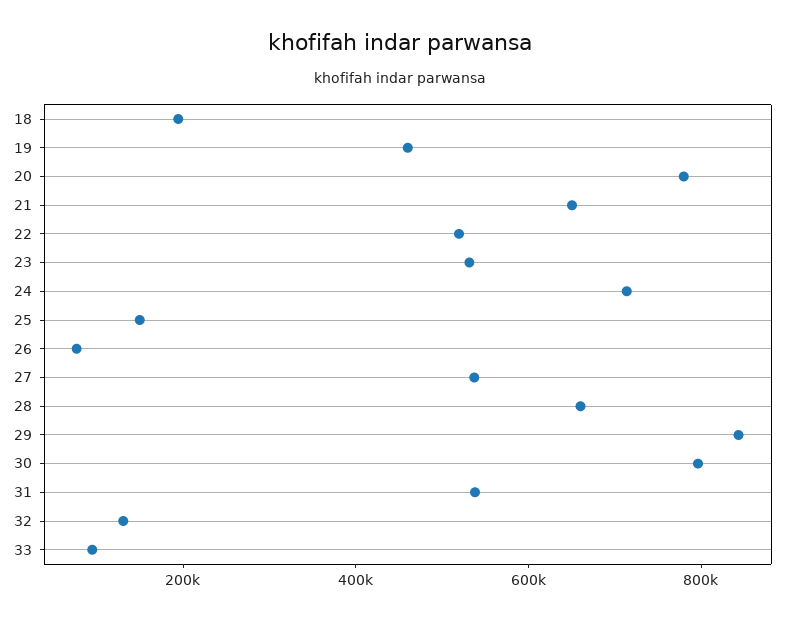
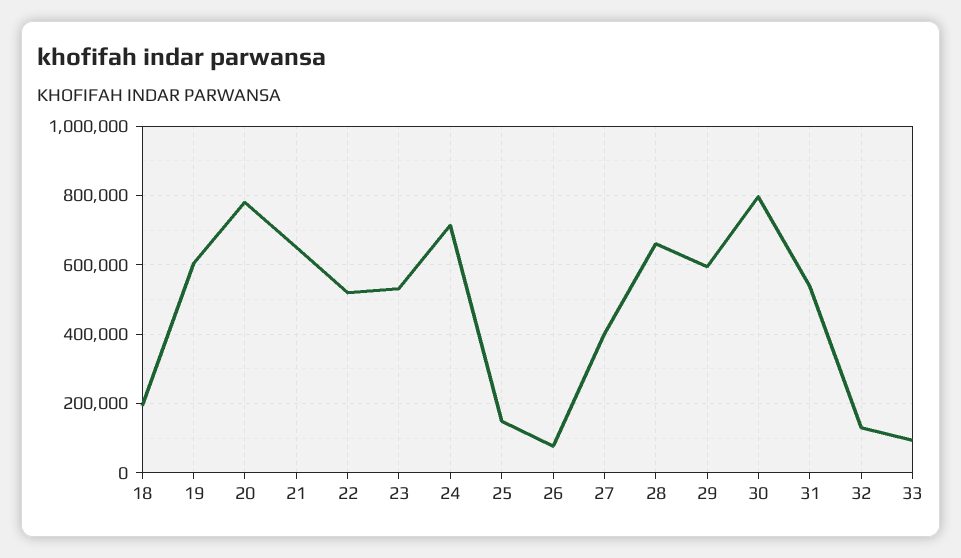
19: 450000 -> 600000
27: 550000 -> 400000
29: 850000 -> 600000

